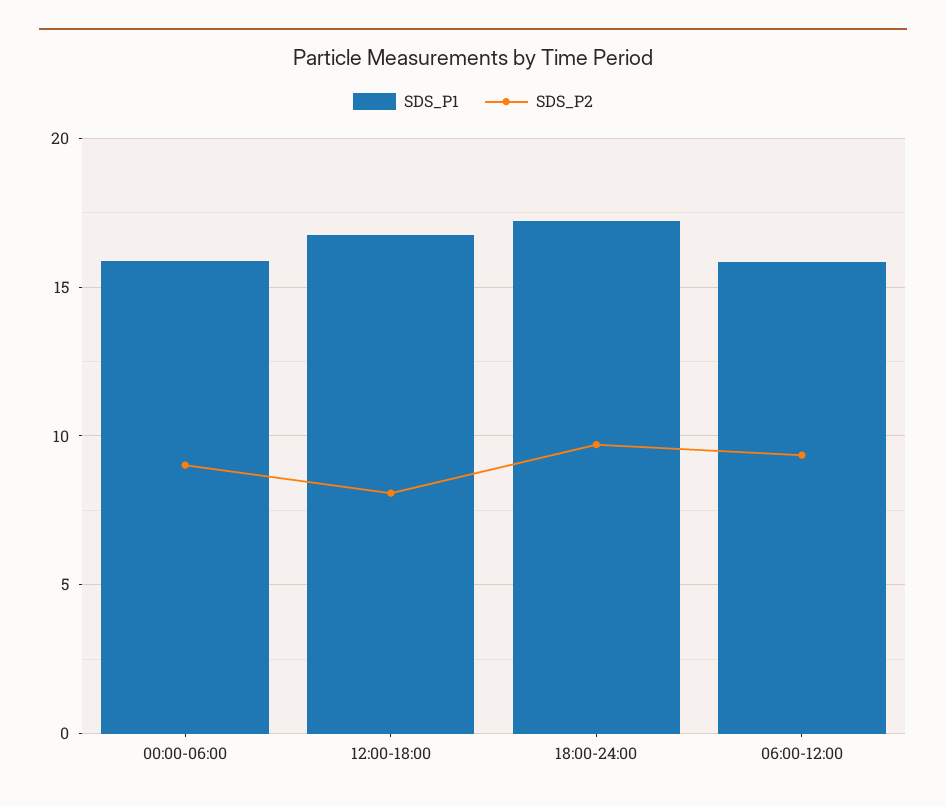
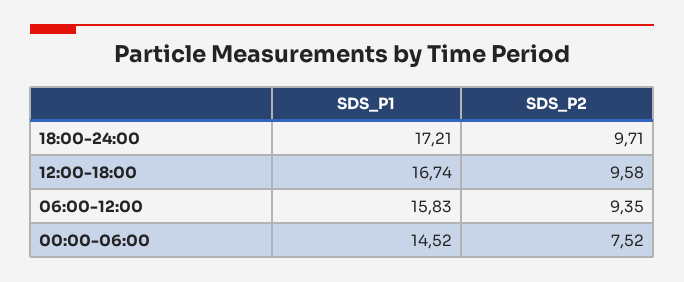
SDS_P1, 00:00-06:00: 16 -> 14.52
SDS_P2, 00:00-06:00: 9 -> 7.52
SDS_P2, 12:00-18:00: 8 -> 9.58

